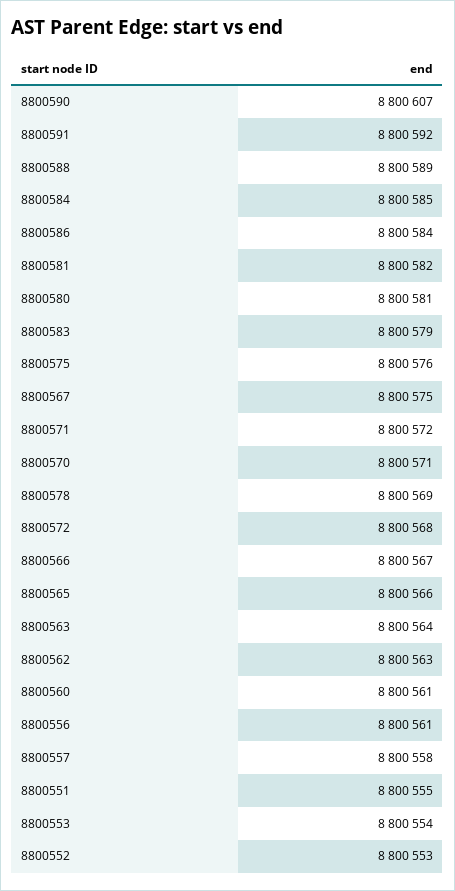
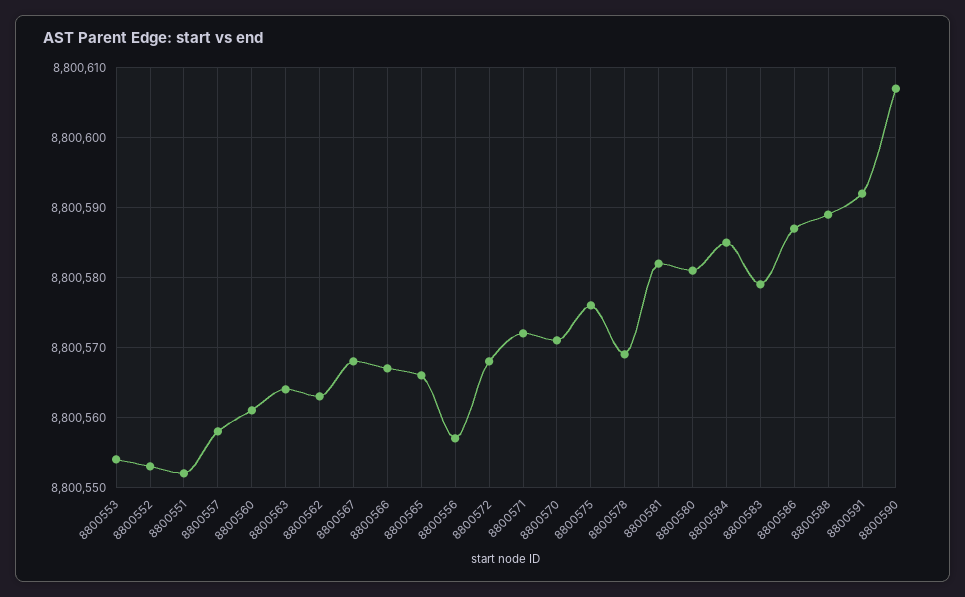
8800586: 8800584 -> 8800587
8800567: 8800575 -> 8800568
8800556: 8800561 -> 8800557
8800551: 8800555 -> 8800552

